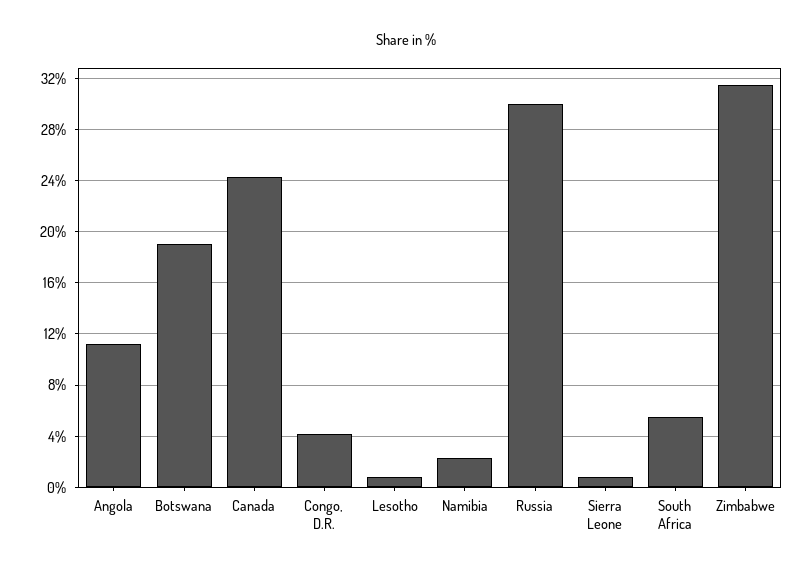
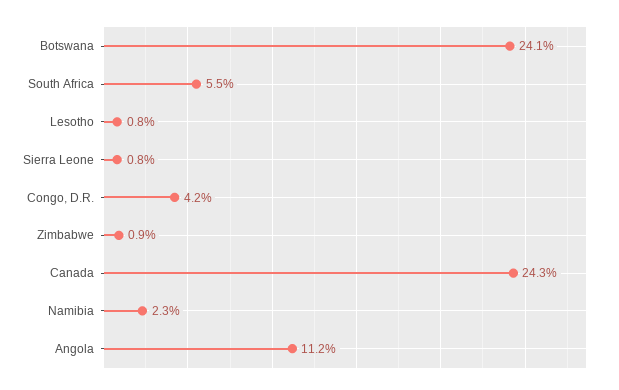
Botswana: 19 -> 24.1
Russia: 30 -> none
Zimbabwe: 31.5 -> 0.9

